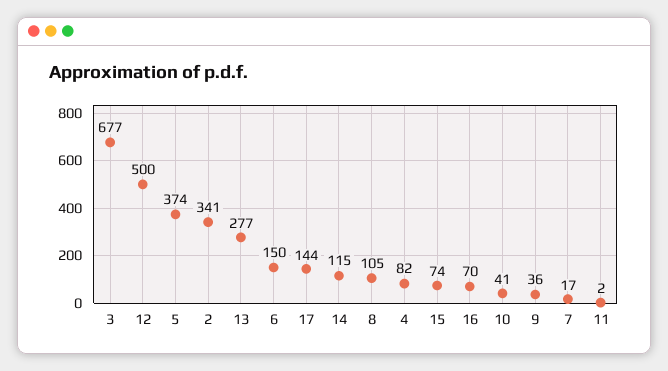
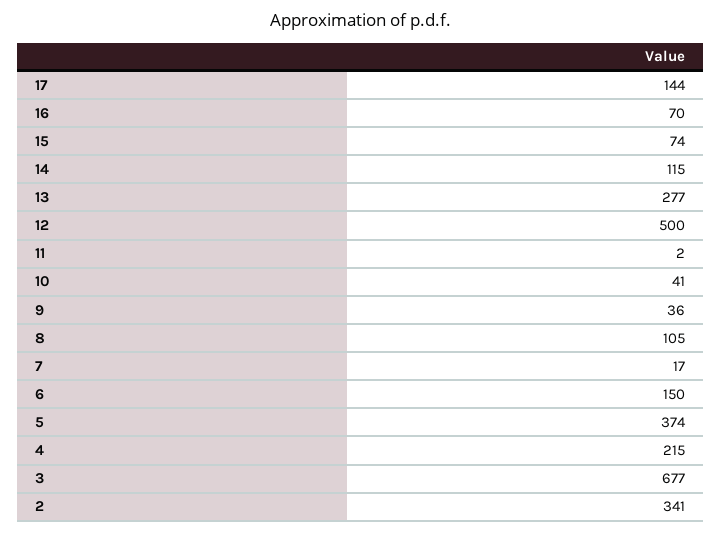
4: 82 -> 215

